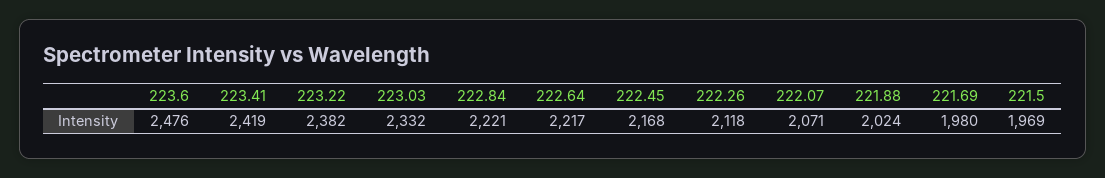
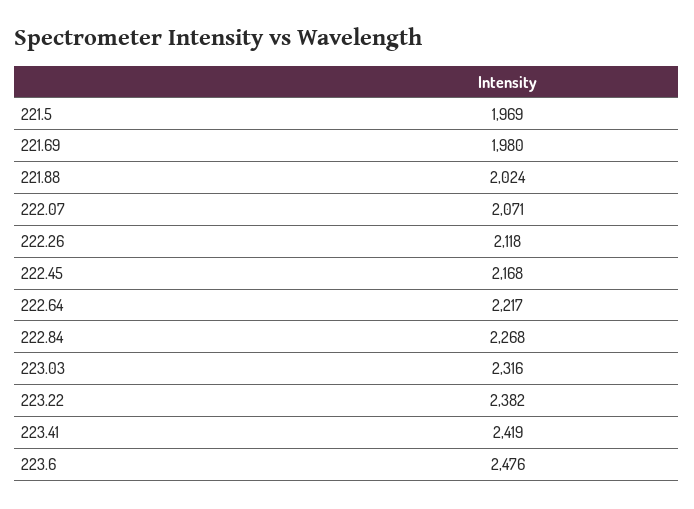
223.03: 2332 -> 2316
222.84: 2221 -> 2268

